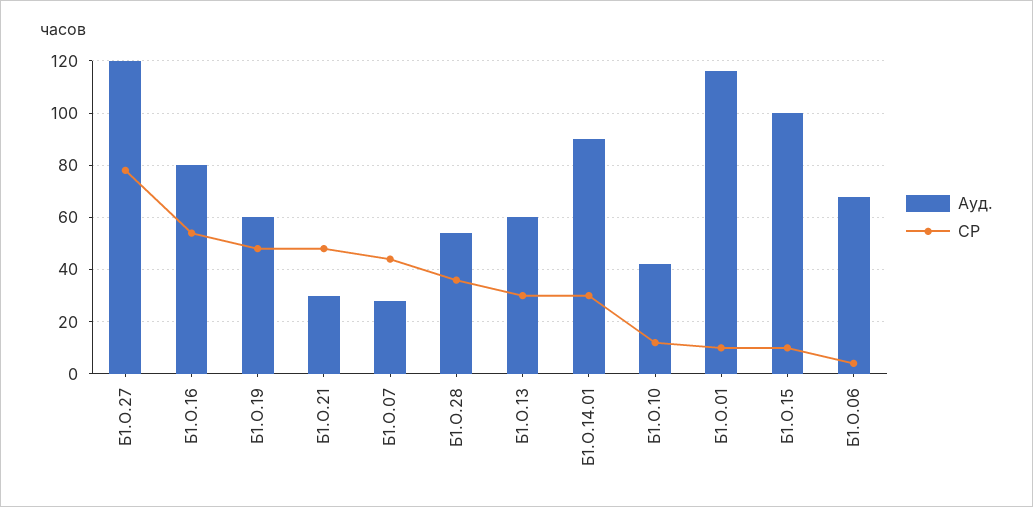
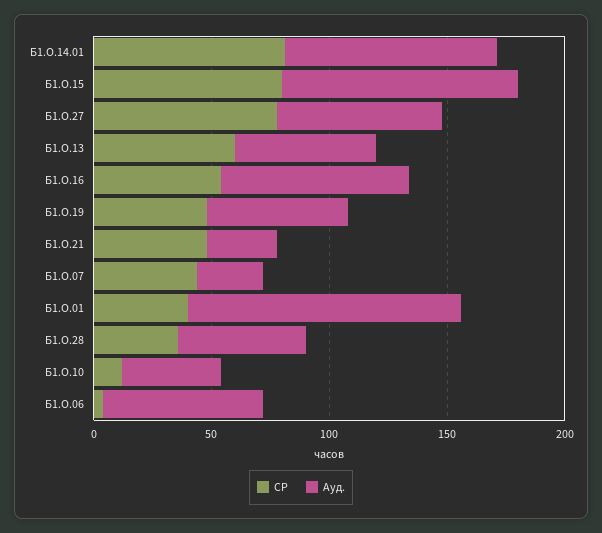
Ауд., Б1.О.27: 120 -> 70
СР, Б1.О.13: 30 -> 60
СР, Б1.О.14.01: 30 -> 80
СР, Б1.О.01: 10 -> 40
СР, Б1.О.15: 10 -> 80

